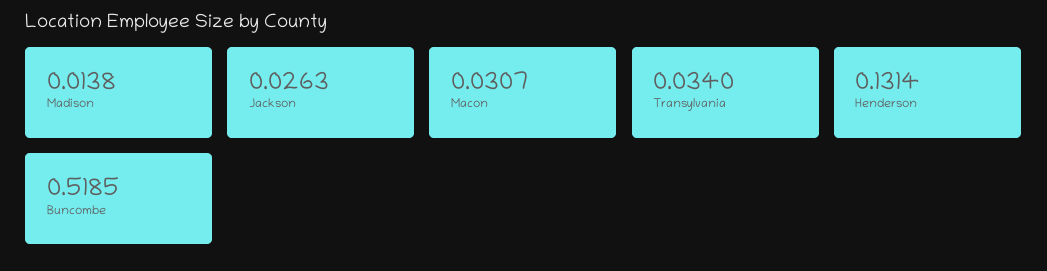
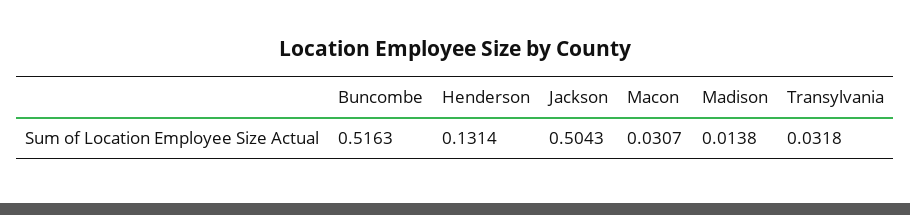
Jackson: 0.0263 -> 0.5043
Transylvania: 0.034 -> 0.0318
Buncombe: 0.5185 -> 0.5163

